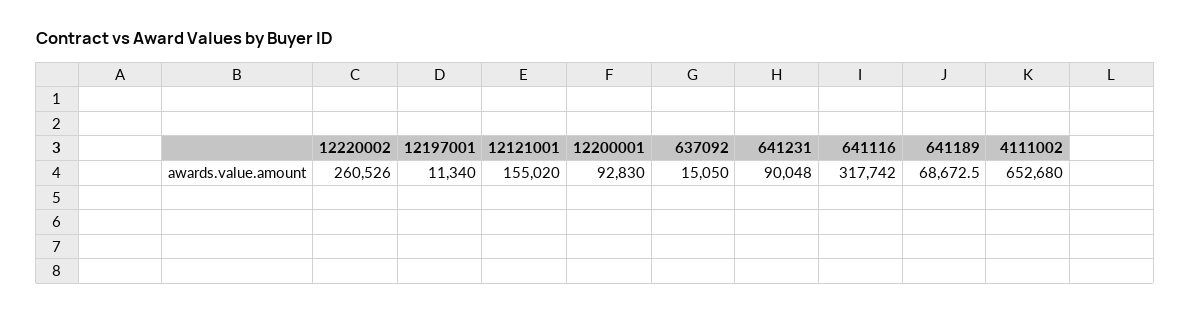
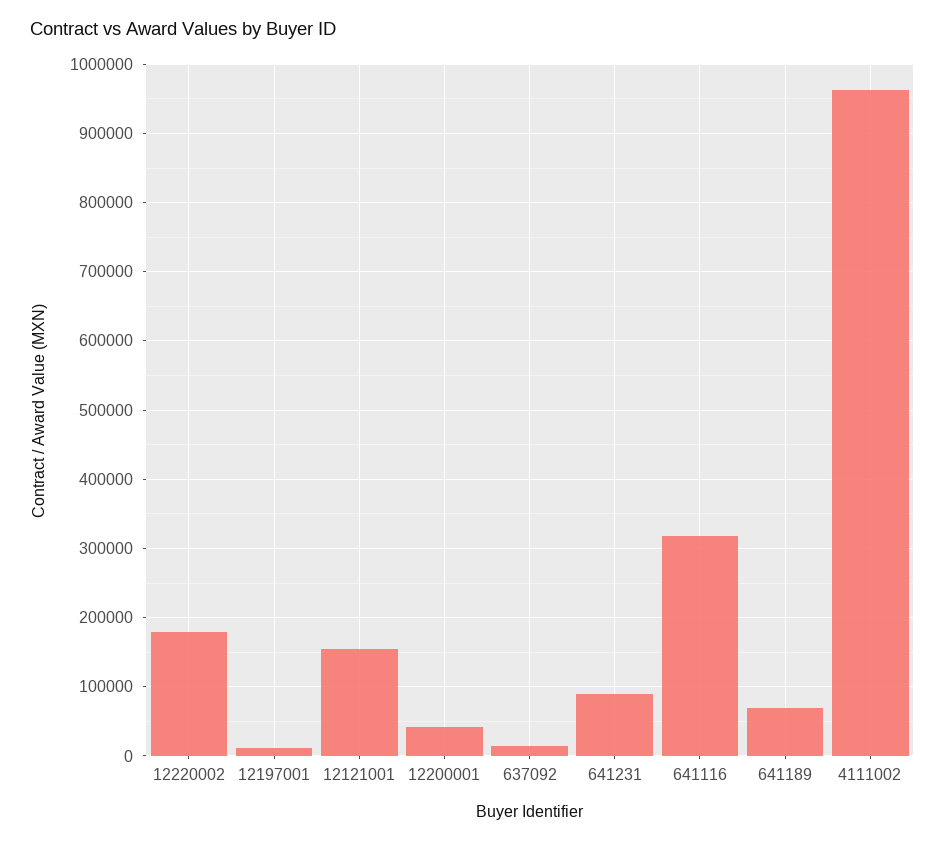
12220002: 260526 -> 180000
12200001: 92830 -> 40000
4111002: 652680 -> 960000

